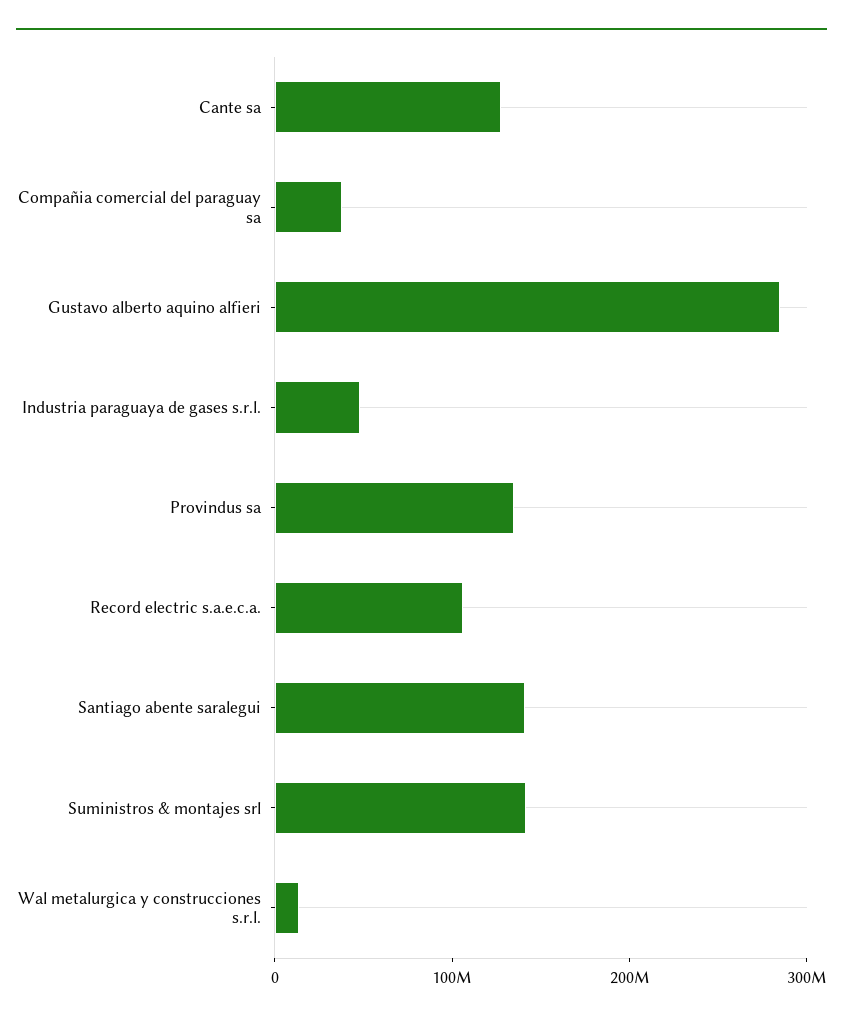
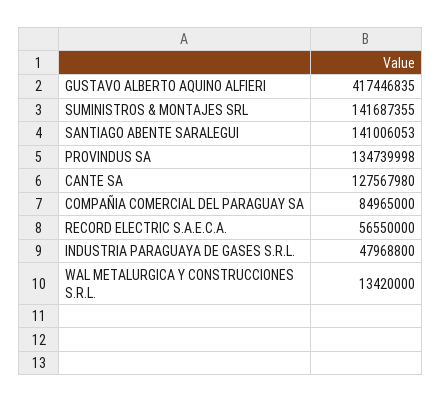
Compañia comercial del paraguay sa: 40000000 -> 84965000
Gustavo alberto aquino alfieri: 280000000 -> 417446835
Record electric s.a.e.c.a.: 100000000 -> 56550000

